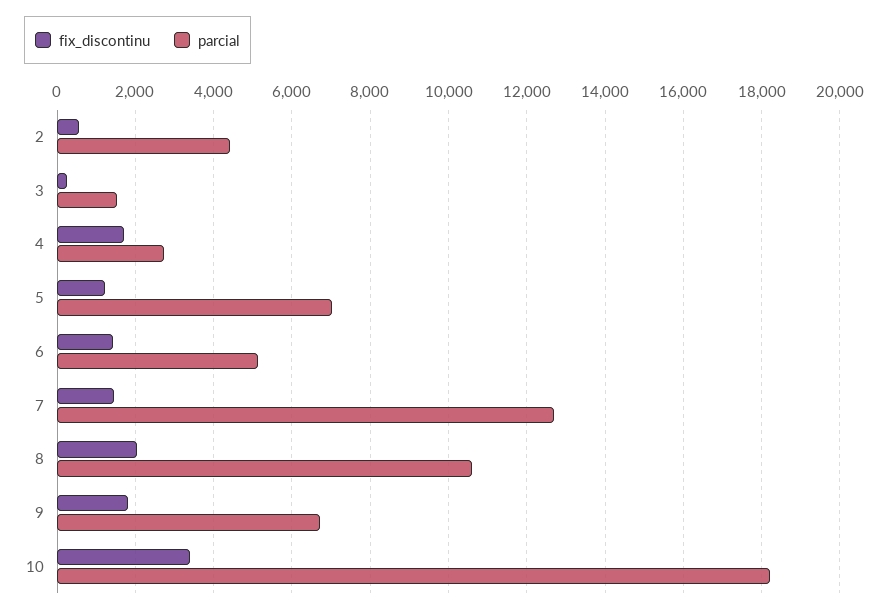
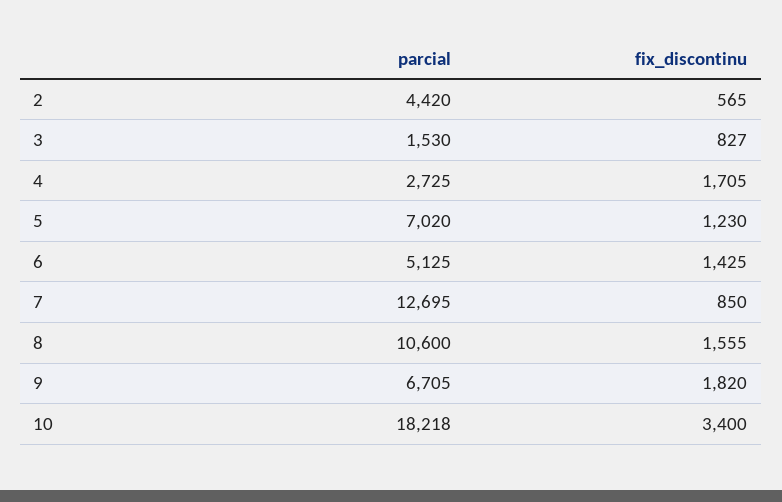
fix_discontinu, 3: 200 -> 827
fix_discontinu, 7: 1400 -> 850
fix_discontinu, 8: 2000 -> 1555

